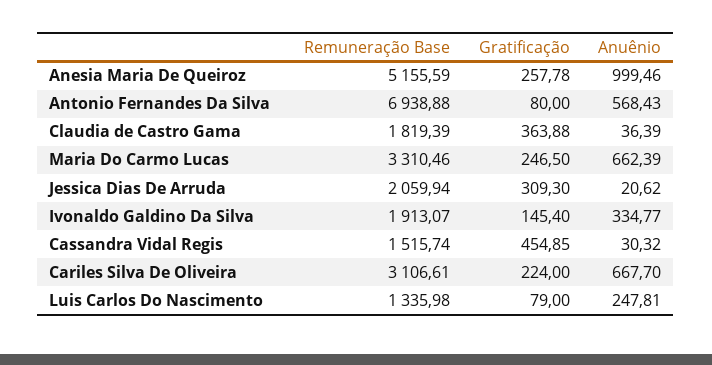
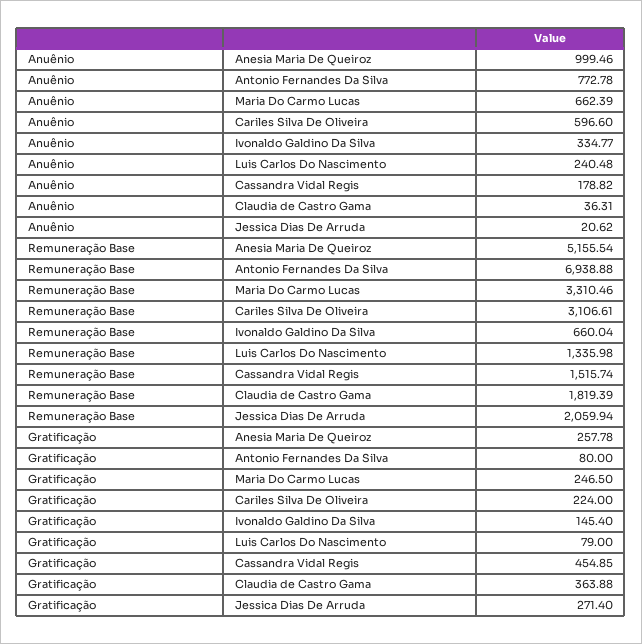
Remuneração Base, Anesia Maria De Queiroz: 5155.59 -> 5155.54
Anuênio, Antonio Fernandes Da Silva: 568.43 -> 772.78
Anuênio, Claudia de Castro Gama: 36.39 -> 36.31
Gratificação, Jessica Dias De Arruda: 309.3 -> 271.4
Remuneração Base, Ivonaldo Galdino Da Silva: 1913.07 -> 660.04
Anuênio, Cassandra Vidal Regis: 30.32 -> 178.82
Anuênio, Cariles Silva De Oliveira: 667.7 -> 596.6
Anuênio, Luis Carlos Do Nascimento: 247.81 -> 240.48

